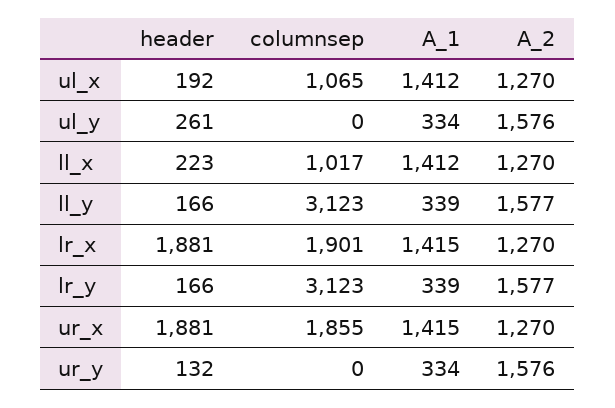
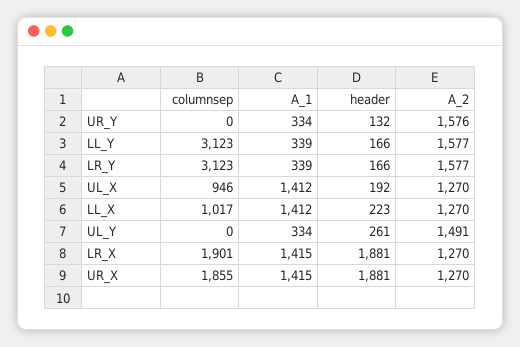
columnsep, ul_x: 1065 -> 946
A_2, ul_y: 1576 -> 1491

